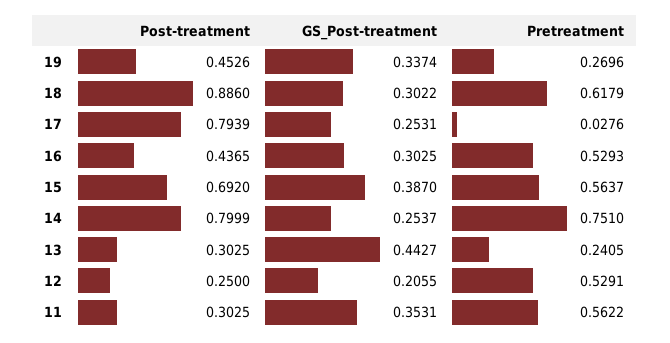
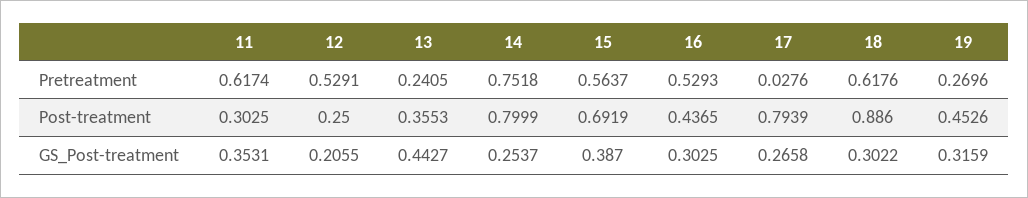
GS_Post-treatment, 19: 0.3374 -> 0.3159
Pretreatment, 18: 0.6179 -> 0.6176
GS_Post-treatment, 17: 0.2531 -> 0.2658
Post-treatment, 15: 0.692 -> 0.6919
Pretreatment, 14: 0.751 -> 0.7518
Post-treatment, 13: 0.3025 -> 0.3553
Pretreatment, 11: 0.5622 -> 0.6174

